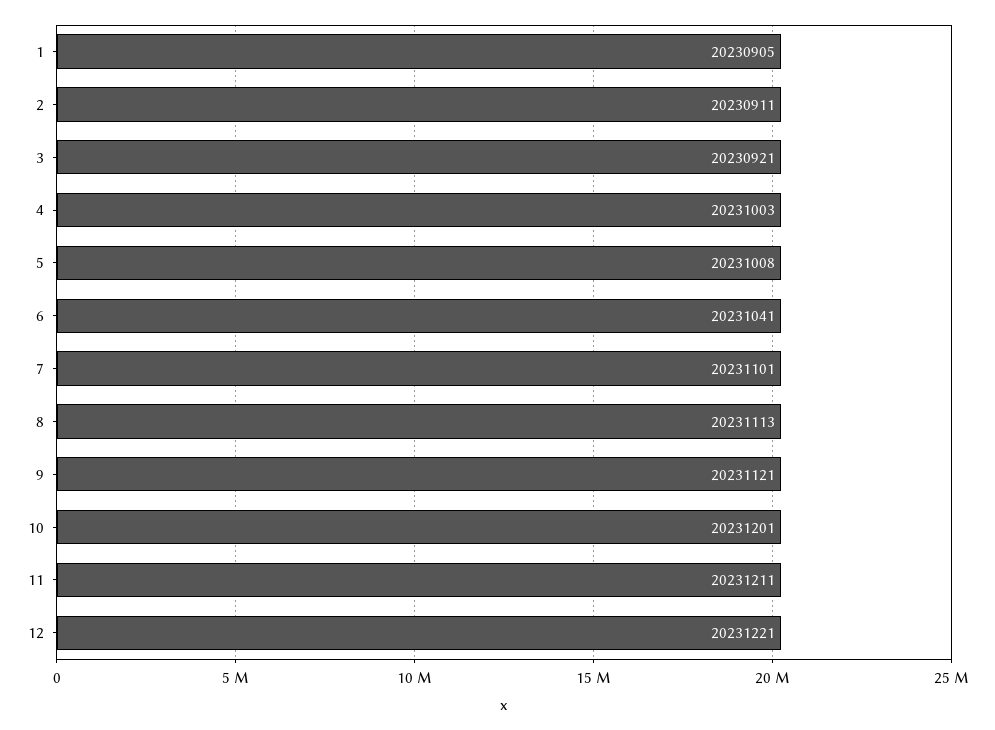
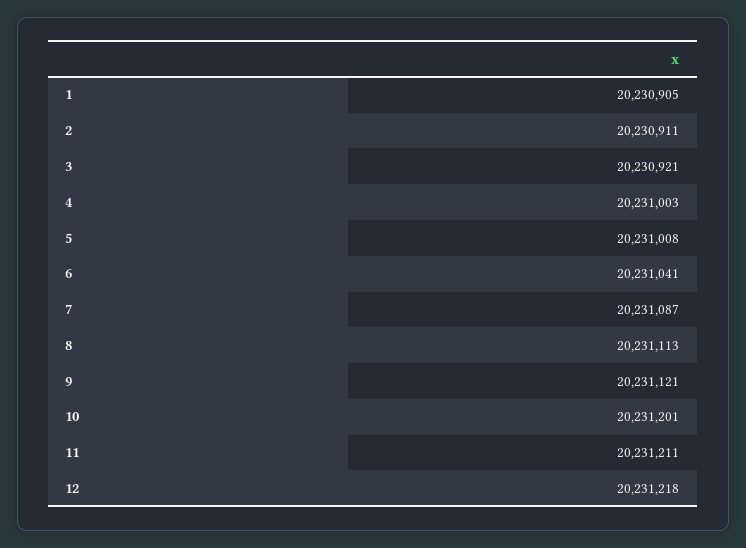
7: 20231101 -> 20231087
12: 20231221 -> 20231218

